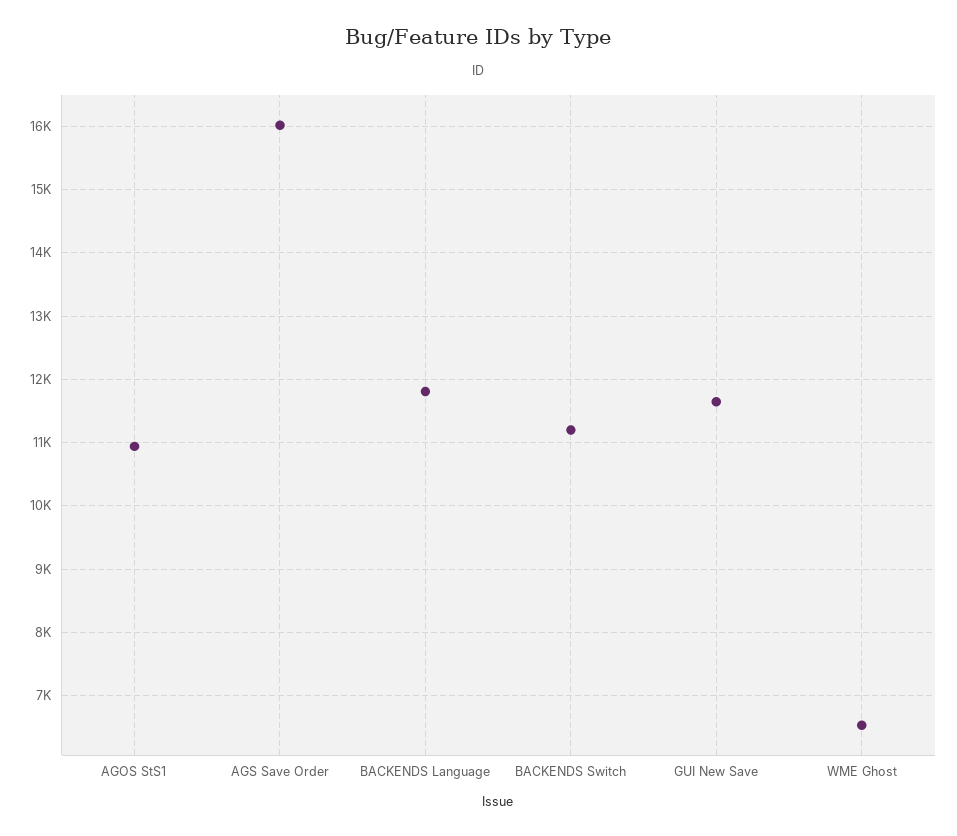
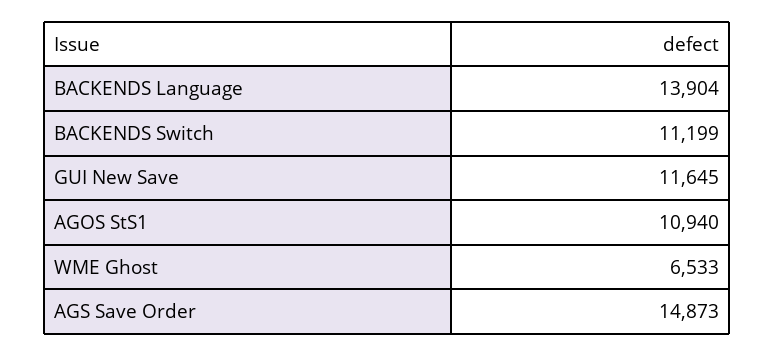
AGS Save Order: 16000 -> 14873
BACKENDS Language: 11800 -> 13904

